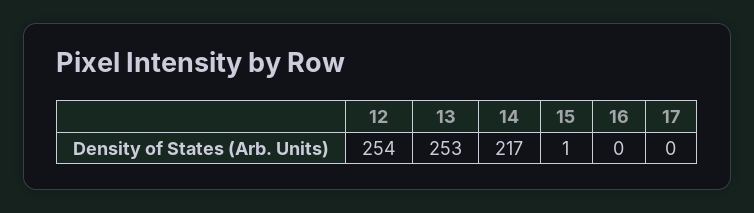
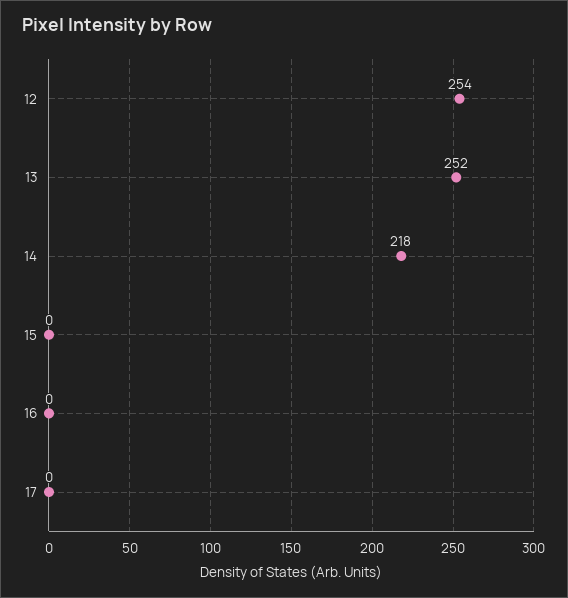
13: 253 -> 252
14: 217 -> 218
15: 1 -> 0

